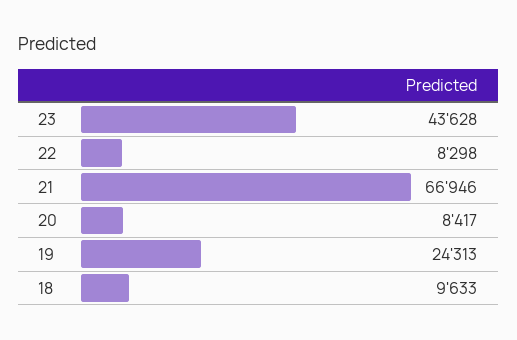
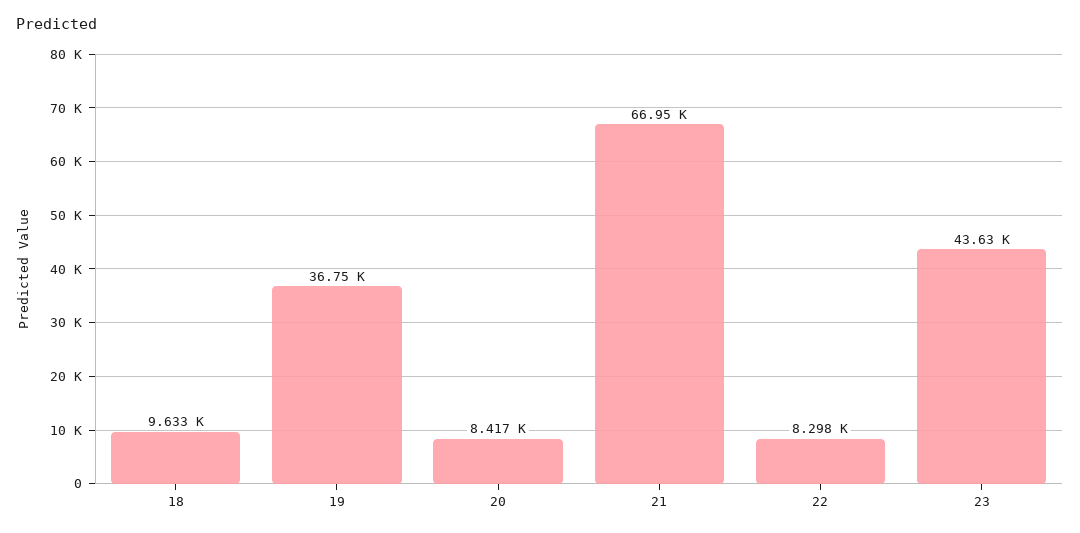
19: 24313 -> 36750

